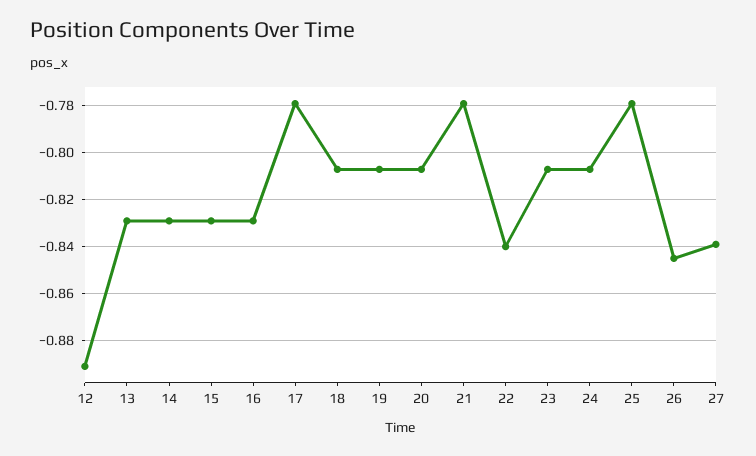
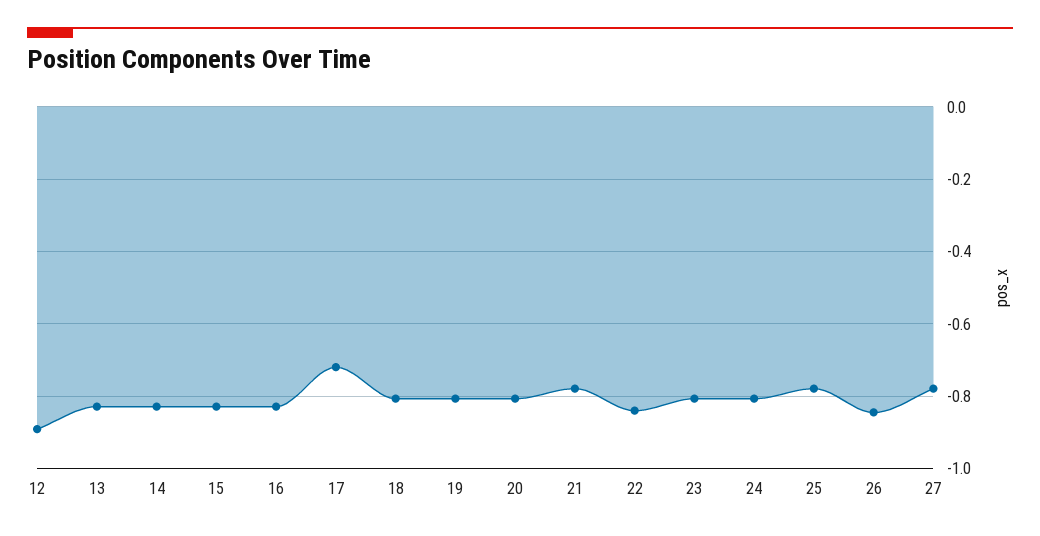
17: -0.78 -> -0.72
27: -0.84 -> -0.78

